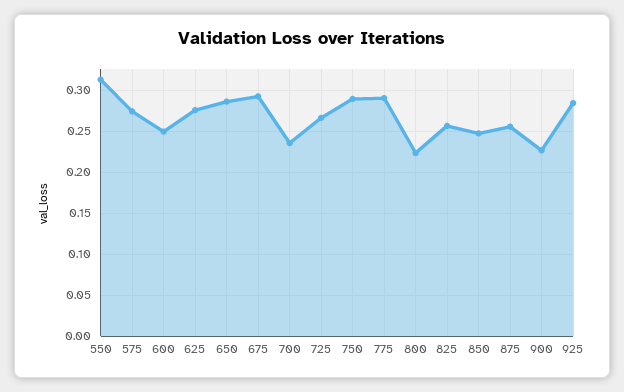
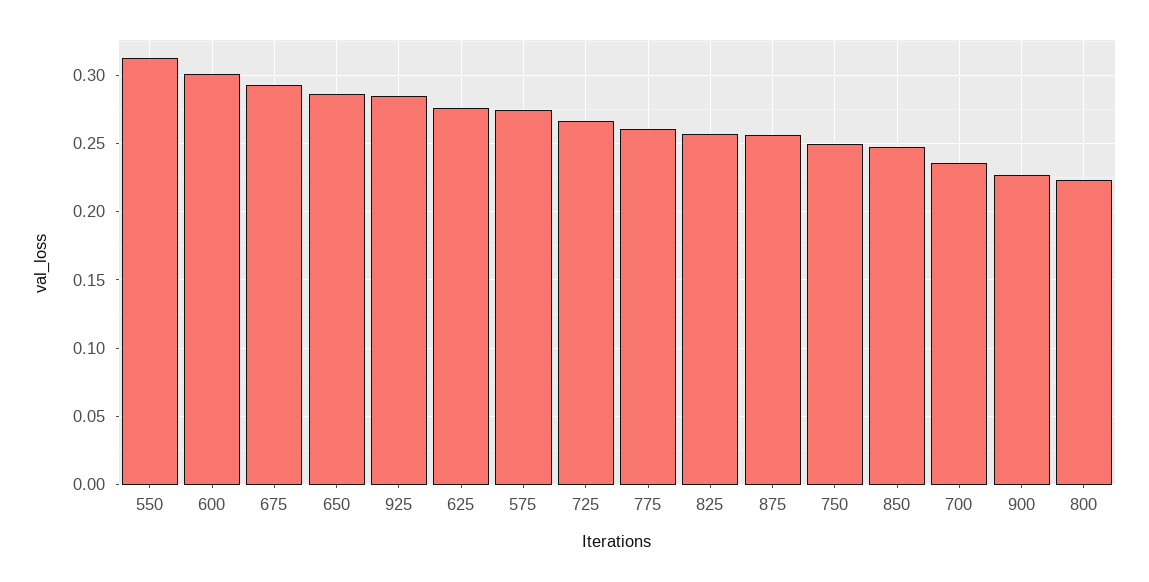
600: 0.25 -> 0.3
750: 0.29 -> 0.25
775: 0.29 -> 0.26

